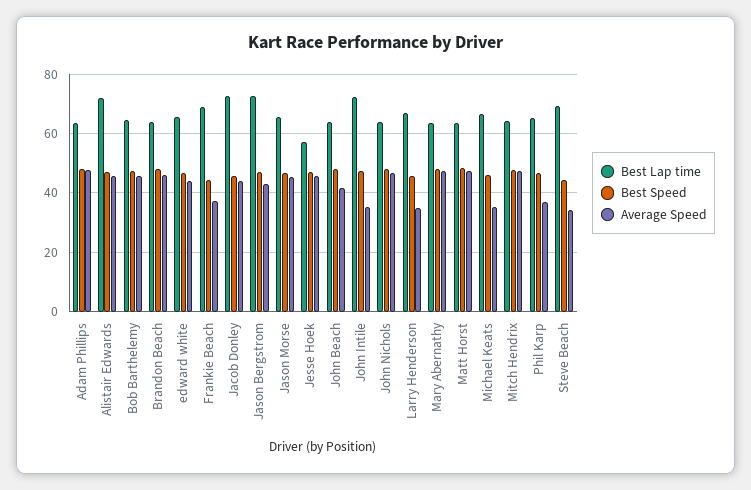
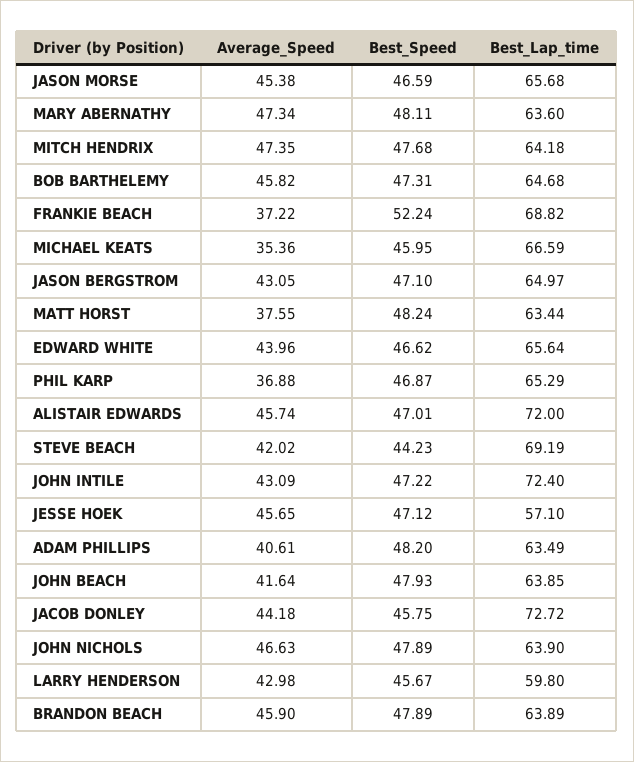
Average Speed, Adam Phillips: 47.5 -> 40.61
Best Speed, Frankie Beach: 45 -> 52.24
Best Lap time, Jason Bergstrom: 72.5 -> 64.97
Average Speed, John Intile: 35 -> 43.09
Best Lap time, Larry Henderson: 67.5 -> 59.8
Average Speed, Larry Henderson: 35 -> 42.98
Average Speed, Matt Horst: 47.5 -> 37.55
Average Speed, Steve Beach: 35 -> 42.02

